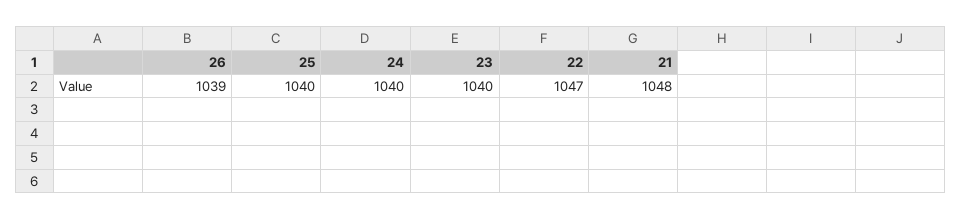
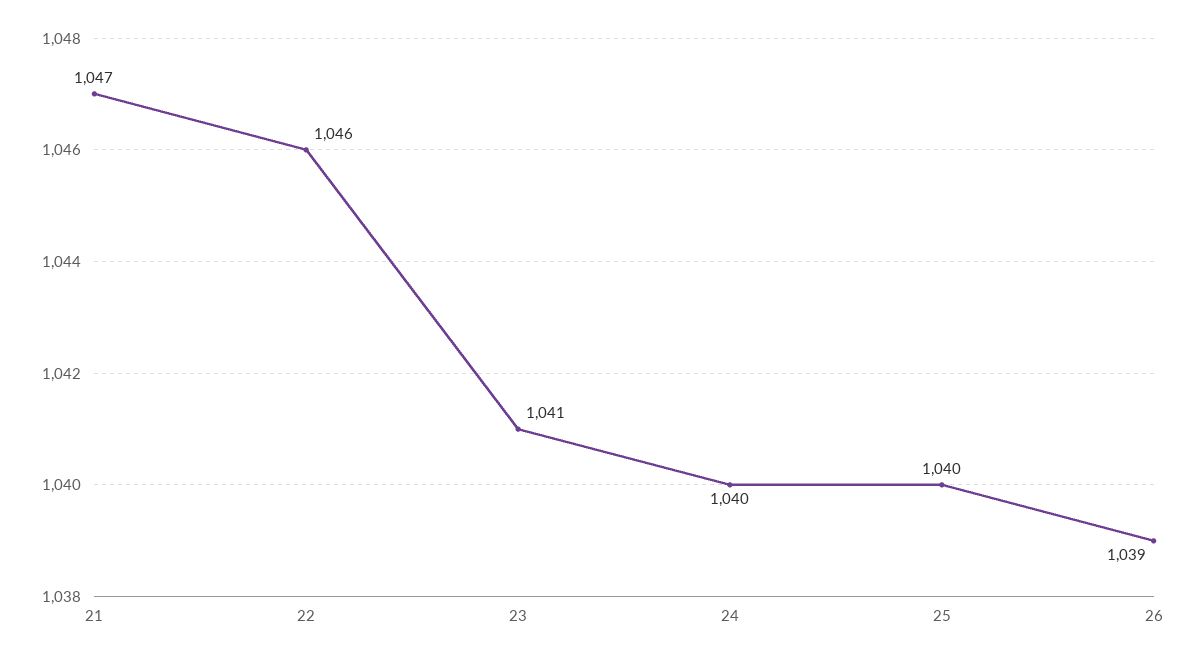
23: 1040 -> 1041
22: 1047 -> 1046
21: 1048 -> 1047

